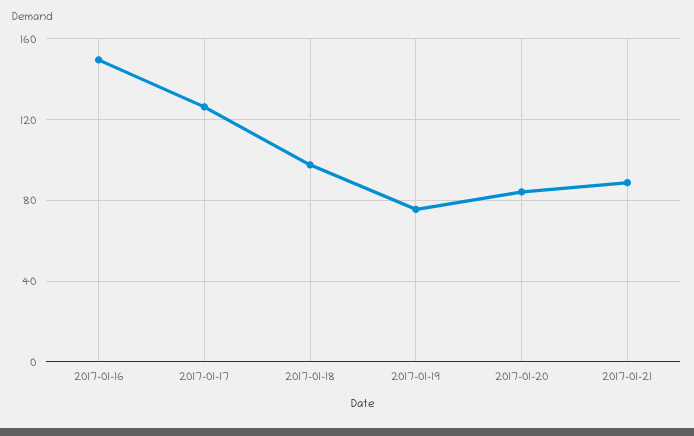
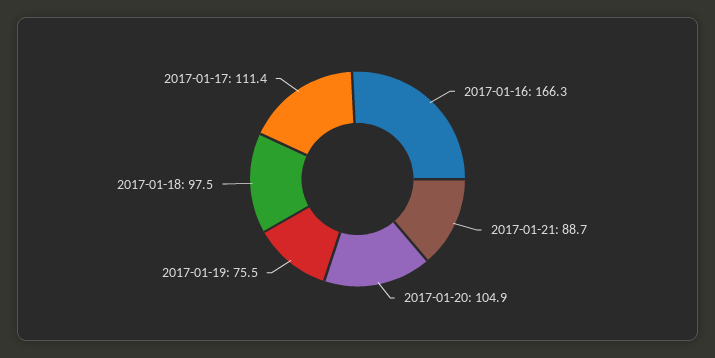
2017-01-16: 150 -> 166.3
2017-01-17: 125 -> 111.4
2017-01-20: 85 -> 104.9

